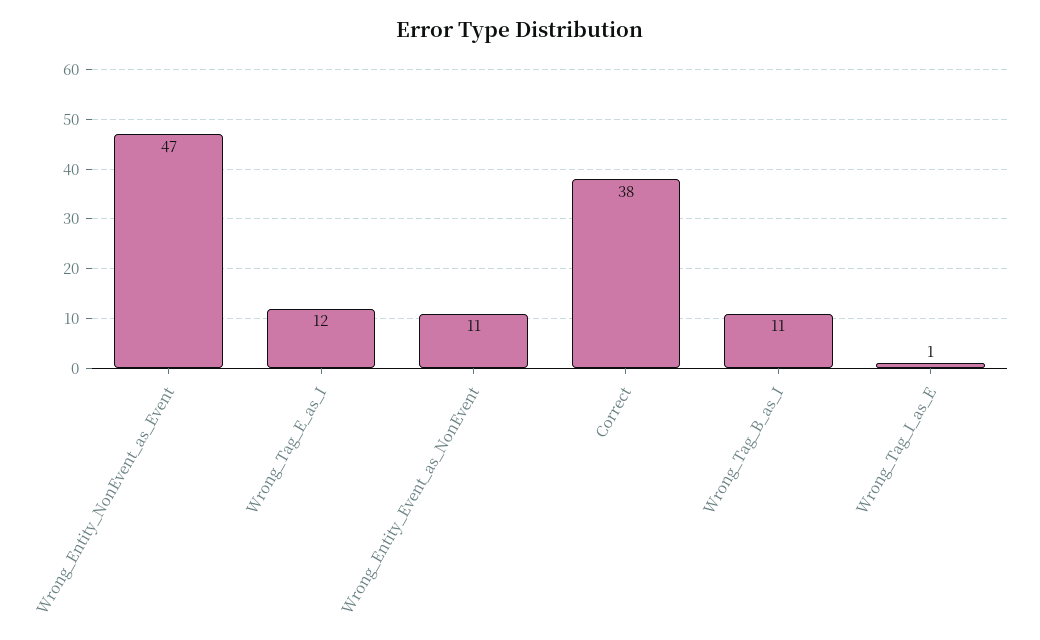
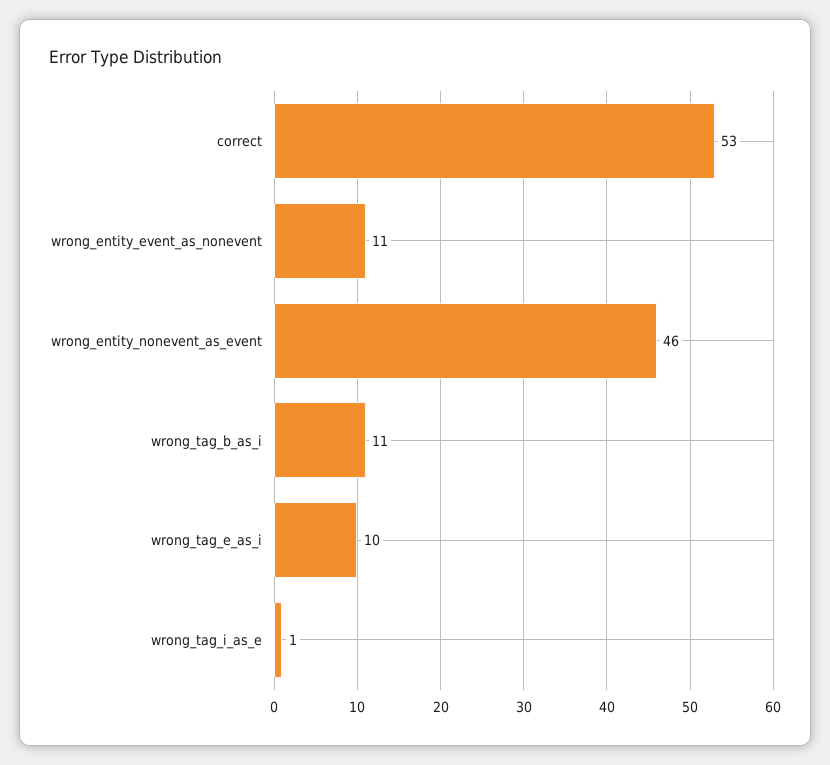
Wrong_Entity_NonEvent_as_Event: 47 -> 46
Wrong_Tag_E_as_I: 12 -> 10
Correct: 38 -> 53

